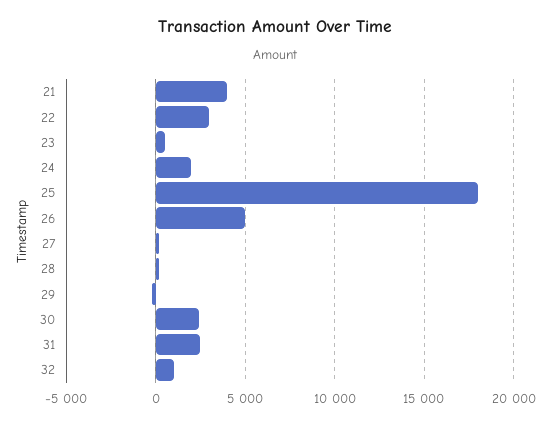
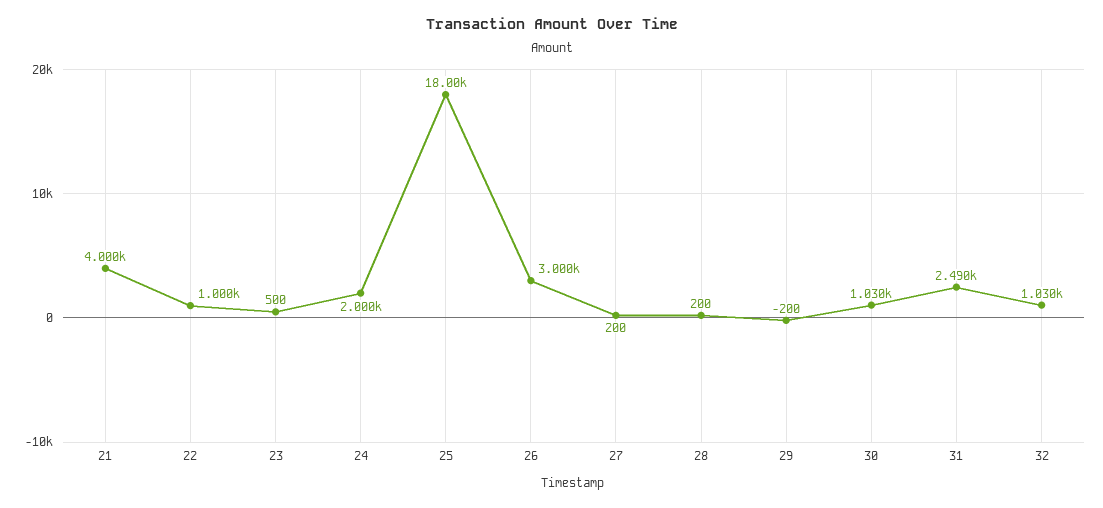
22: 3000 -> 1000
26: 5000 -> 3000
30: 2500 -> 1030

